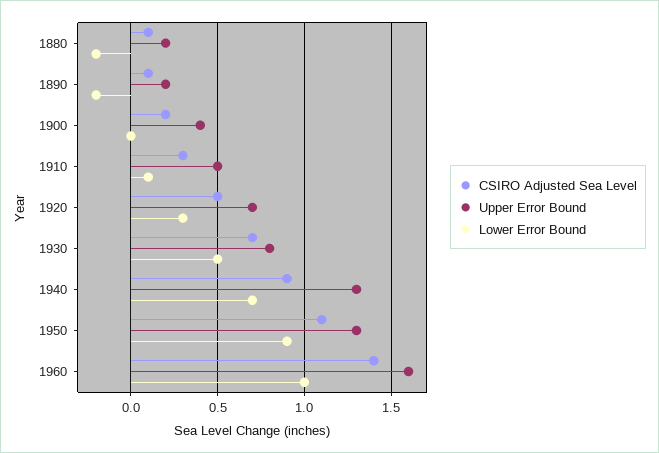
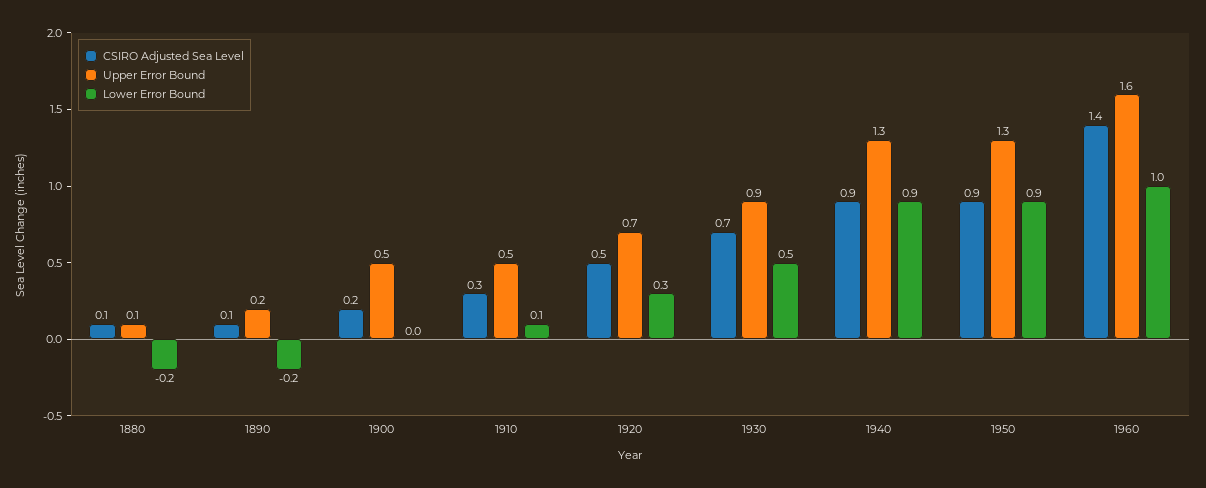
Upper Error Bound, 1880: 0.2 -> 0.1
Upper Error Bound, 1900: 0.4 -> 0.5
Upper Error Bound, 1930: 0.8 -> 0.9
Lower Error Bound, 1940: 0.7 -> 0.9
CSIRO Adjusted Sea Level, 1950: 1.1 -> 0.9

